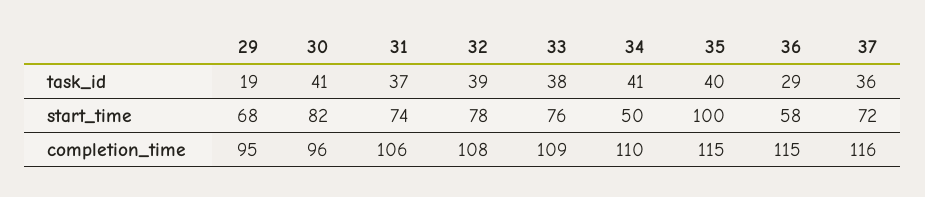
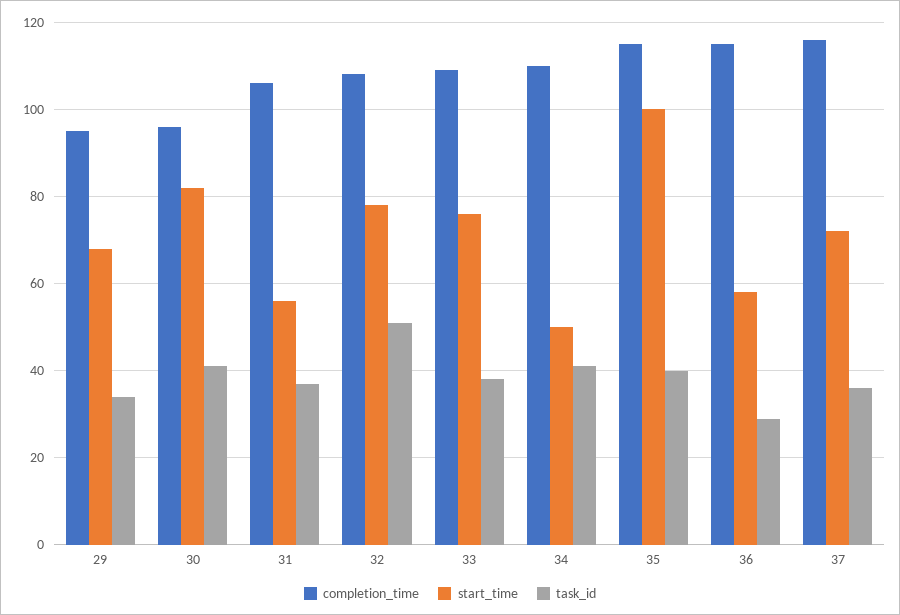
task_id, 29: 19 -> 35
task_id, 32: 39 -> 50
start_time, 31: 74 -> 55

